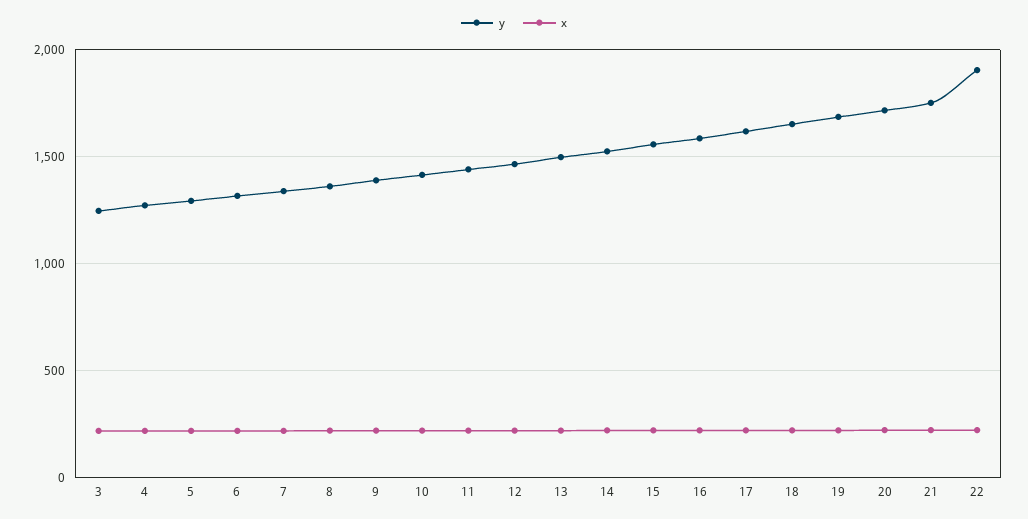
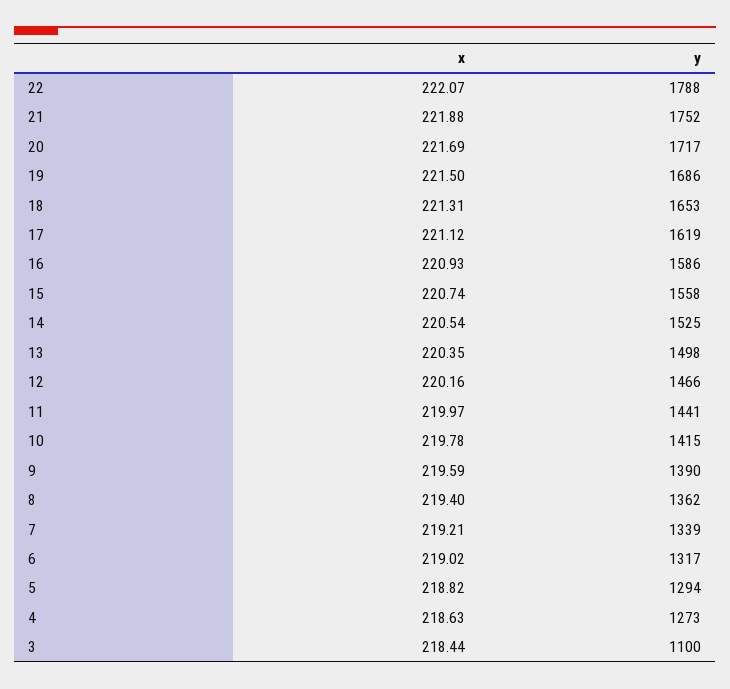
y, 3: 1250 -> 1100
y, 22: 1900 -> 1788

